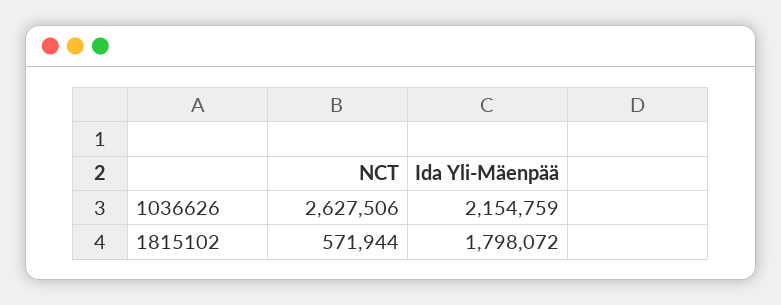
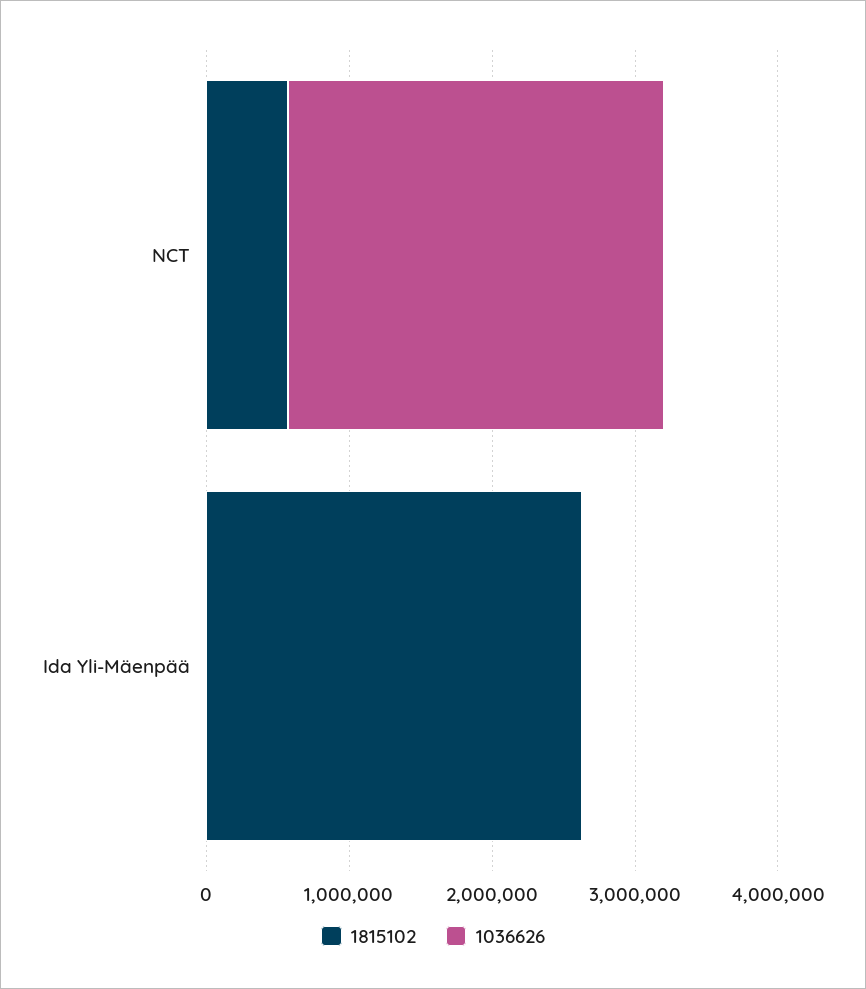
1036626, Ida Yli-Mäenpää: 2154759 -> 0
1815102, Ida Yli-Mäenpää: 1798072 -> 2600000

